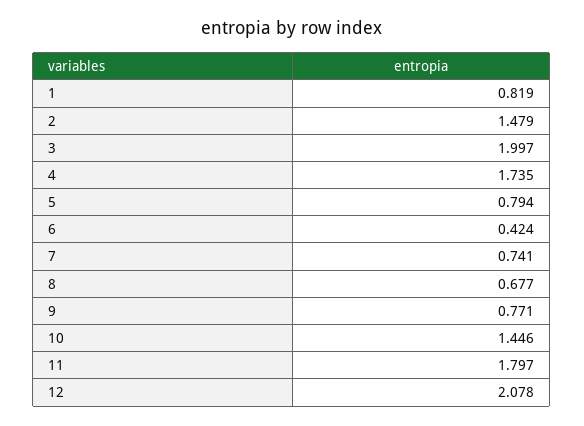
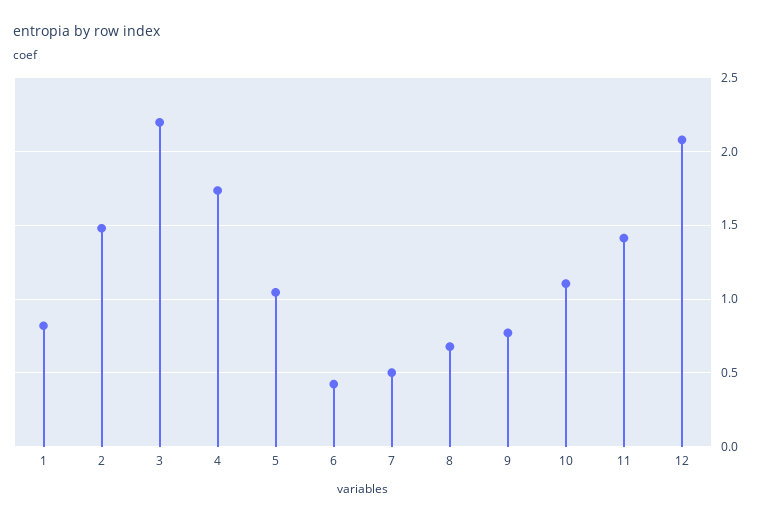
3: 1.997 -> 2.2
5: 0.794 -> 1.05
7: 0.741 -> 0.5
10: 1.446 -> 1.1
11: 1.797 -> 1.4

